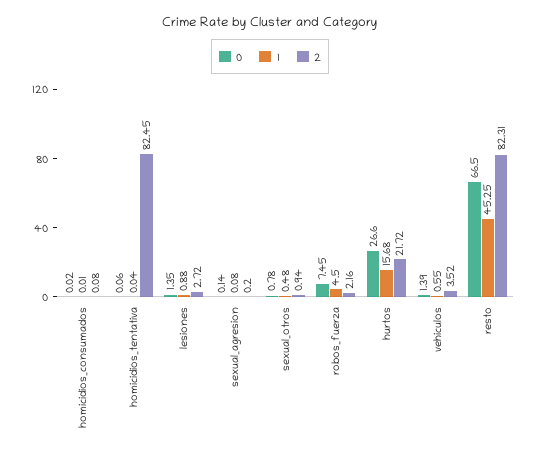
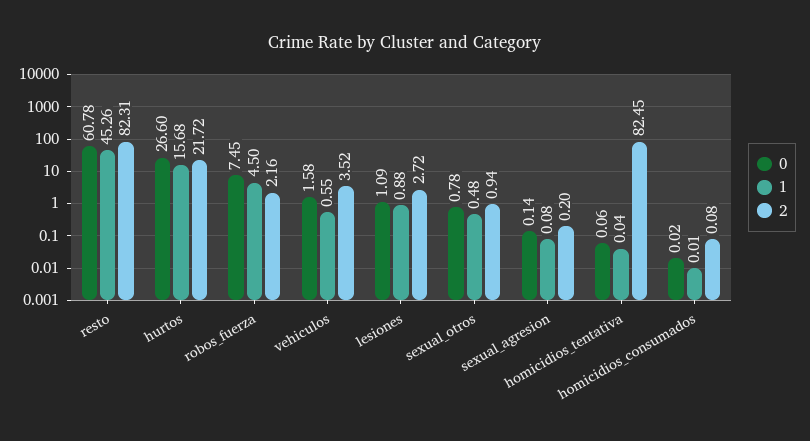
0, lesiones: 1.35 -> 1.09
0, vehiculos: 1.39 -> 1.58
0, resto: 66.5 -> 60.78
1, resto: 45.25 -> 45.26

